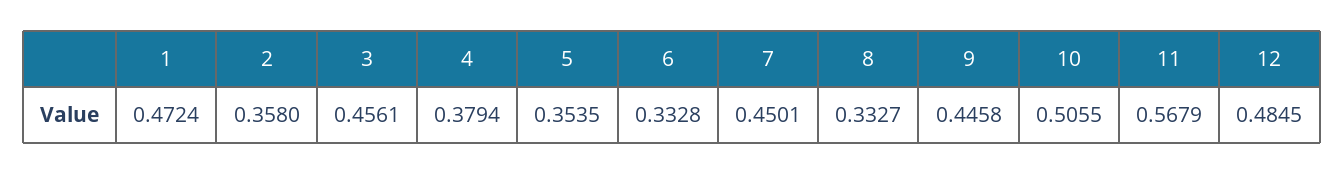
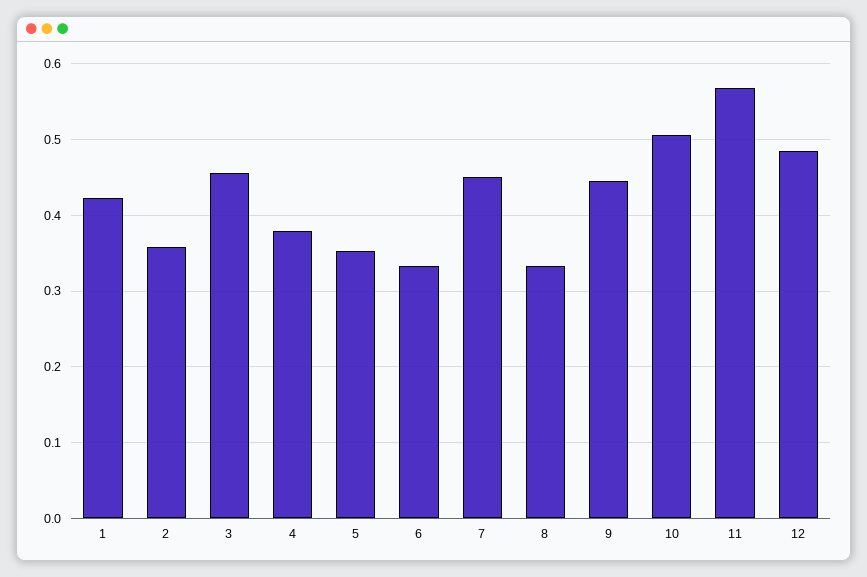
1: 0.4724 -> 0.42

